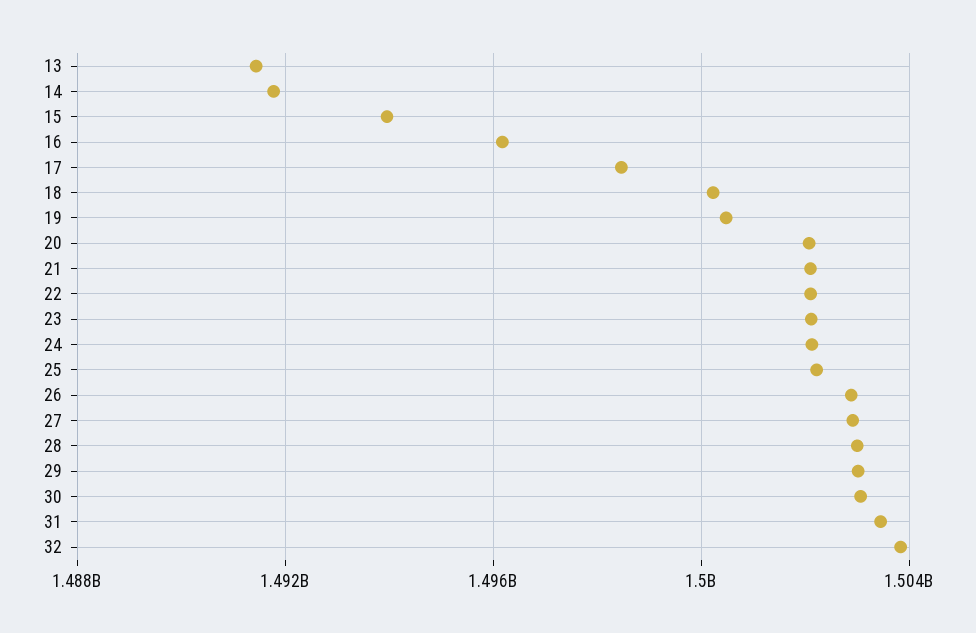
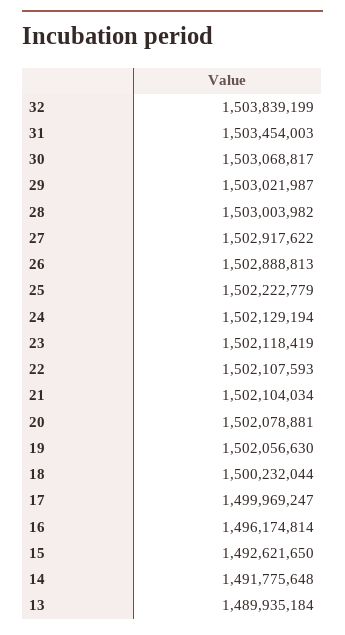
13: 1491500000 -> 1489935184
15: 1494000000 -> 1492621650
17: 1498500000 -> 1499969247
19: 1500500000 -> 1502056630

